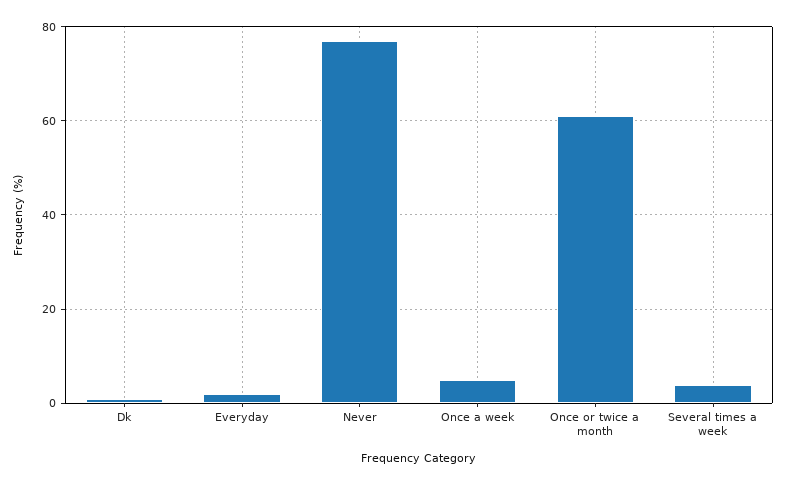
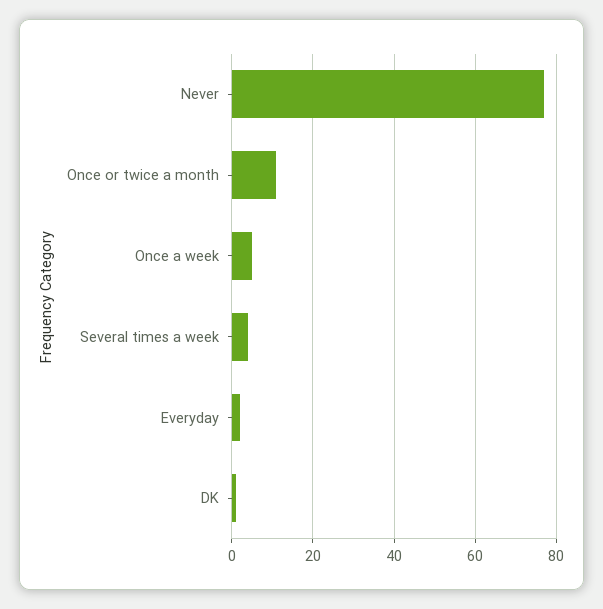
Once or twice a month: 60 -> 10

